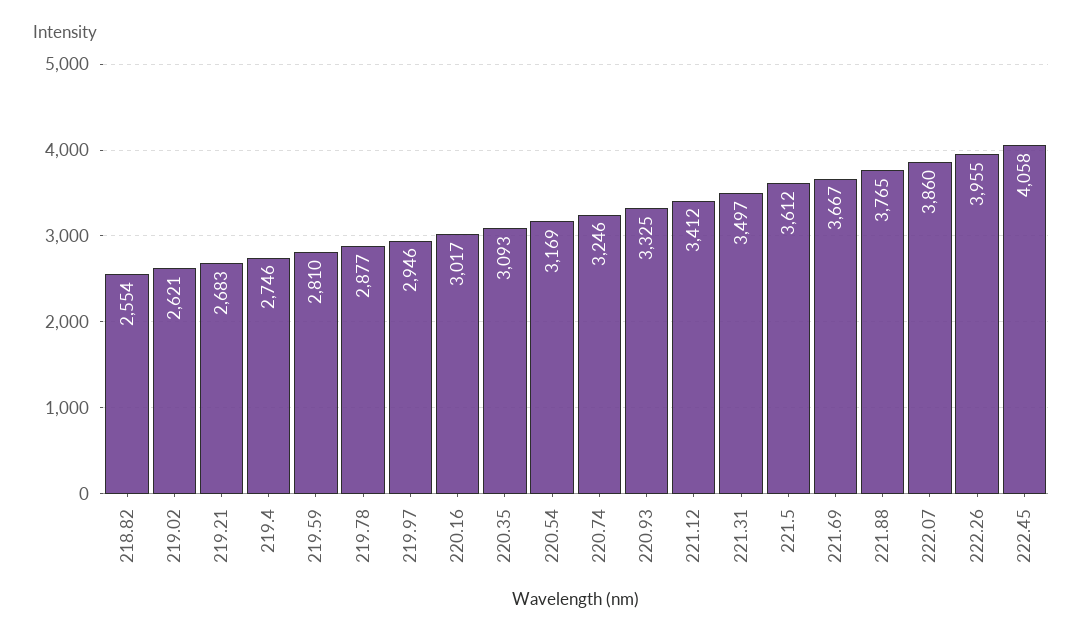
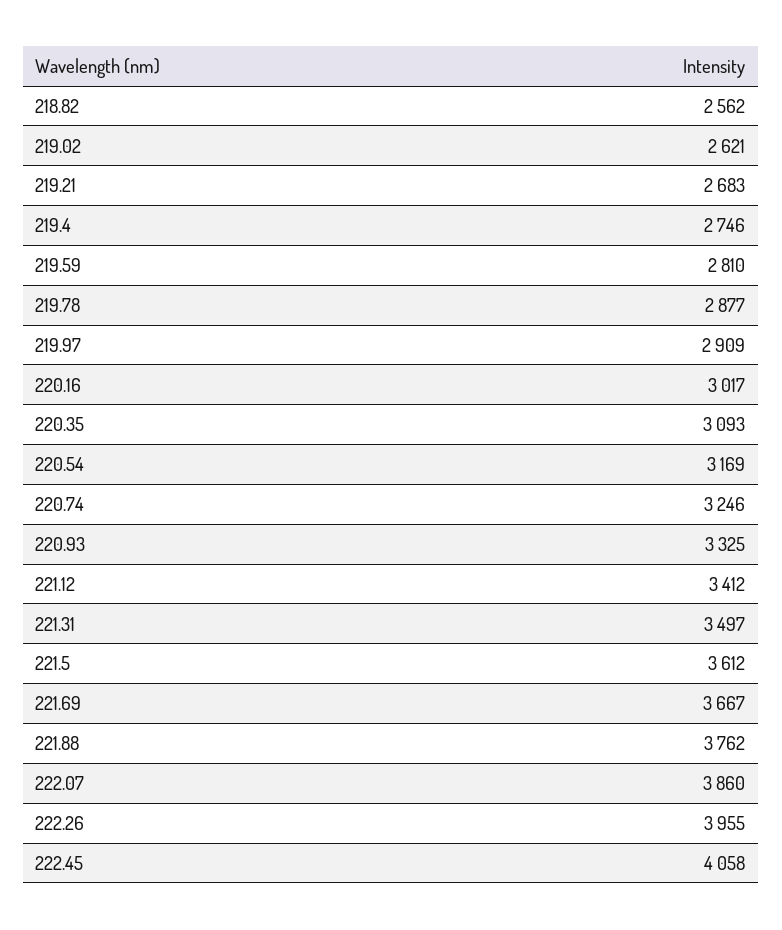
218.82: 2554 -> 2562
219.97: 2946 -> 2909
221.88: 3765 -> 3762

